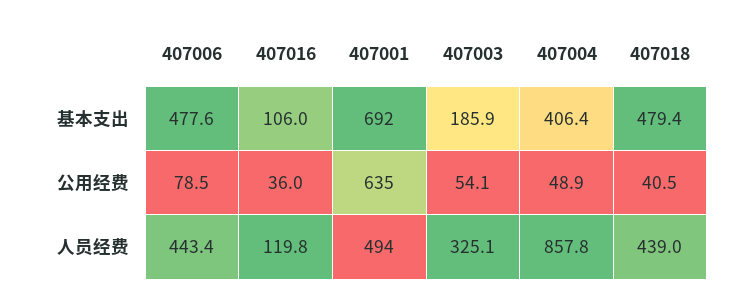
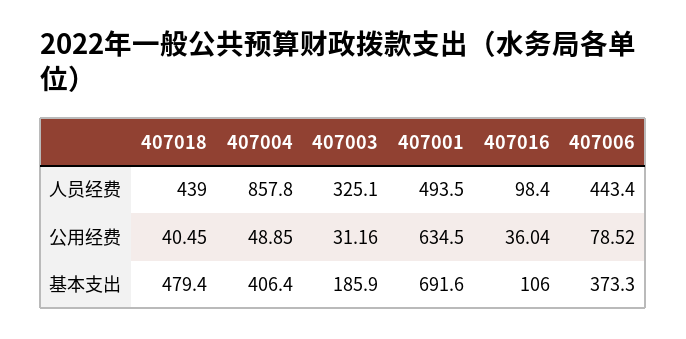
407006, 基本支出: 477.6 -> 373.3
407003, 公用经费: 54.1 -> 31.16
407016, 人员经费: 119.8 -> 98.4

